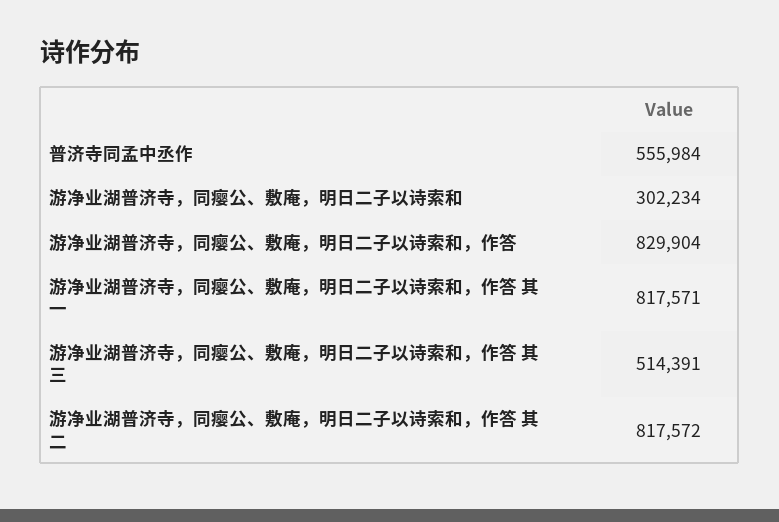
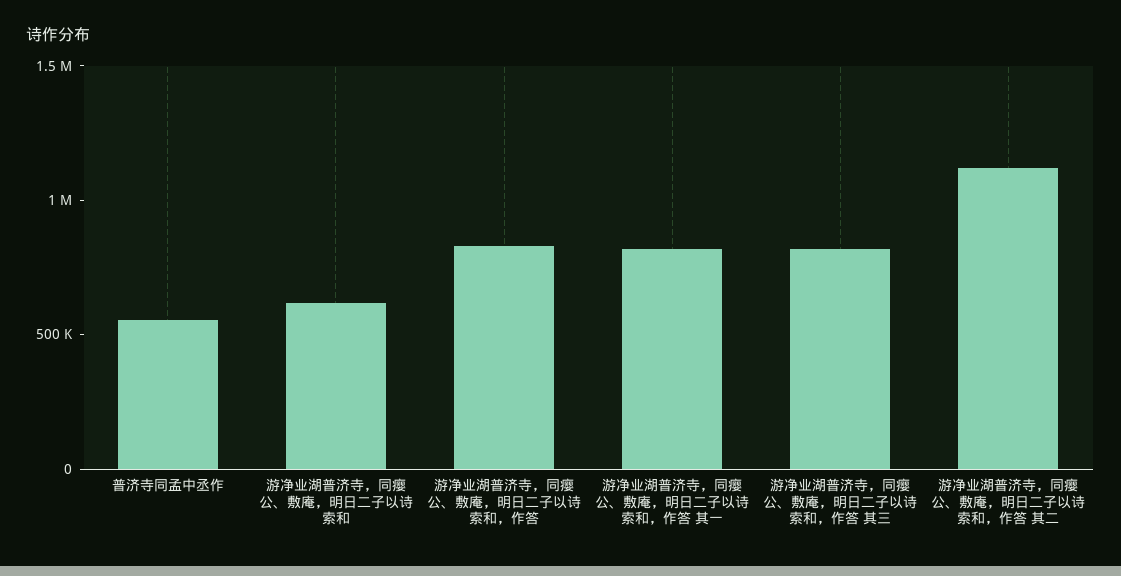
游净业湖普济寺，同瘿公、敷庵，明日二子以诗索和: 302234 -> 600000
游净业湖普济寺，同瘿公、敷庵，明日二子以诗索和，作答 其三: 514391 -> 800000
游净业湖普济寺，同瘿公、敷庵，明日二子以诗索和，作答 其二: 817572 -> 1100000

